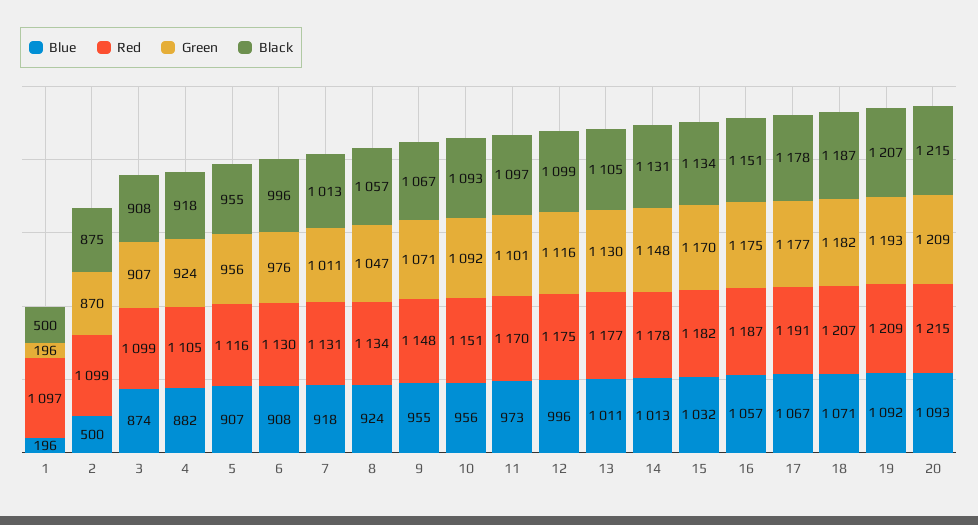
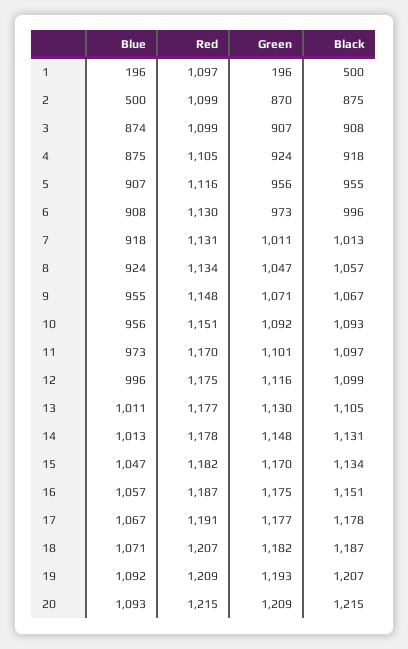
Blue, 4: 882 -> 875
Green, 6: 976 -> 973
Blue, 15: 1032 -> 1047

